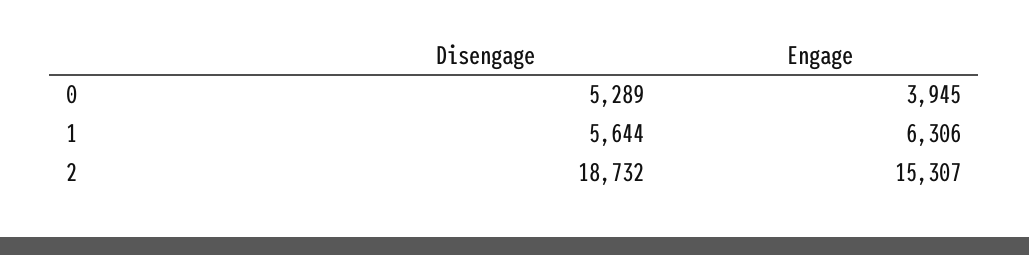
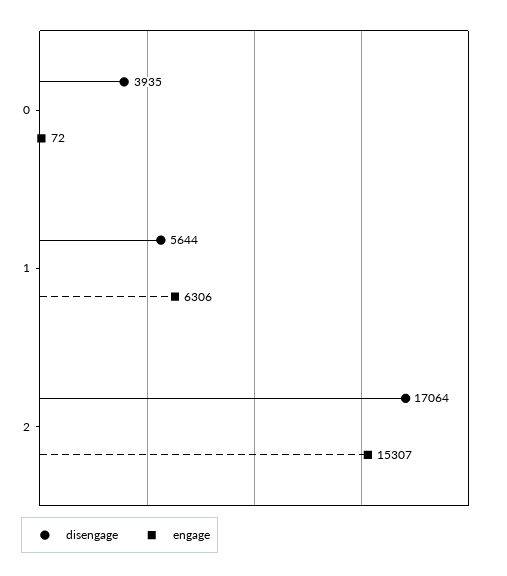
Disengage, 0: 5289 -> 3935
Engage, 0: 3945 -> 72
Disengage, 2: 18732 -> 17064

